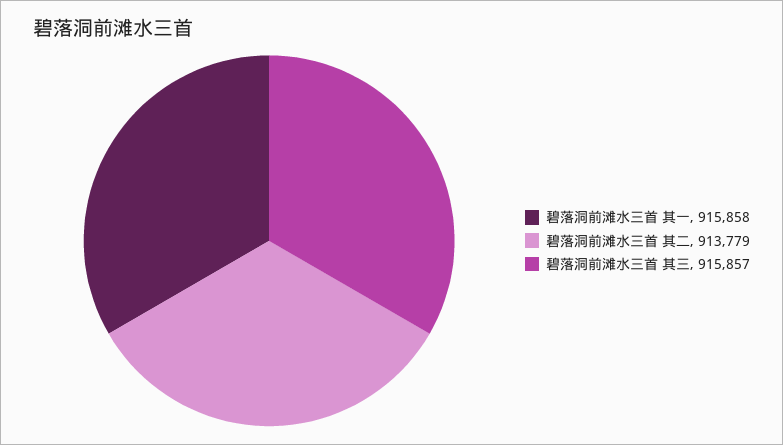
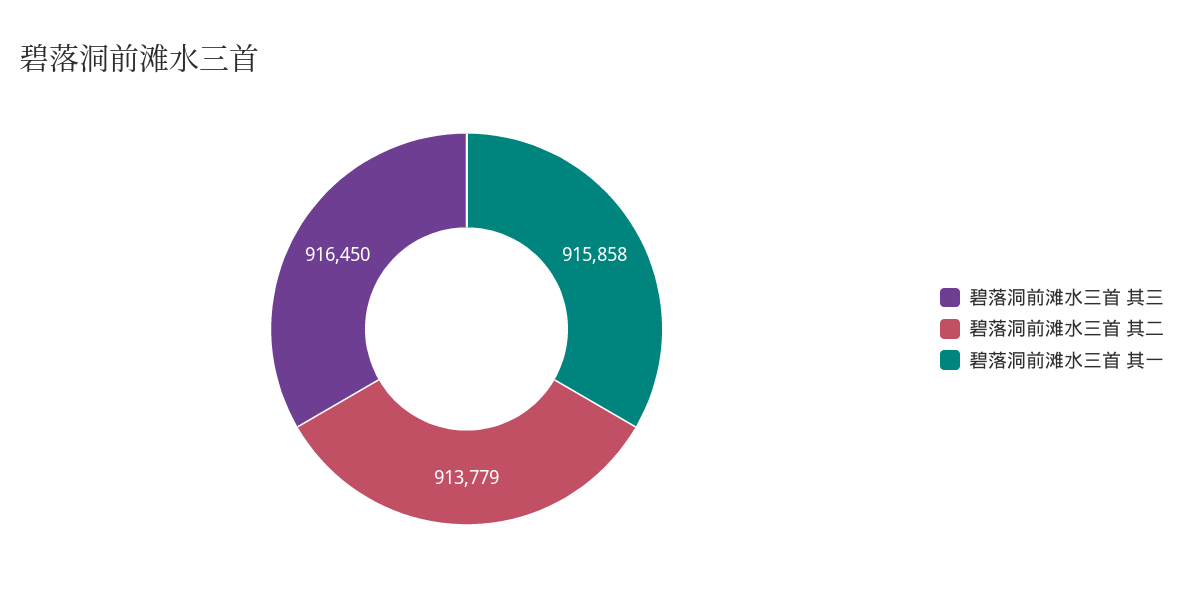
碧落洞前滩水三首 其三: 915857 -> 916450

